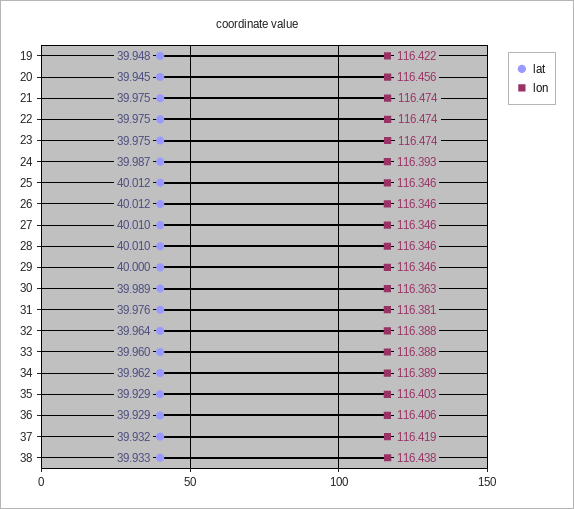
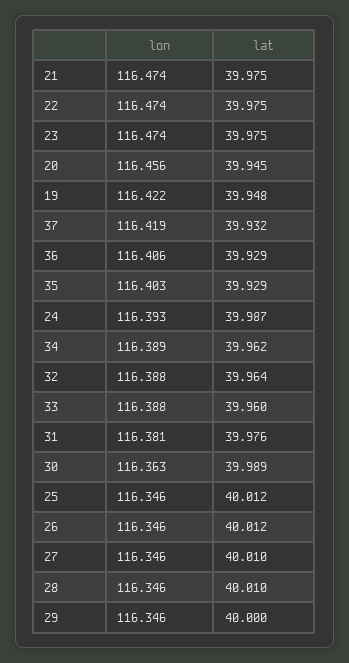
lat, 38: 39.933 -> none
lon, 38: 116.438 -> none

